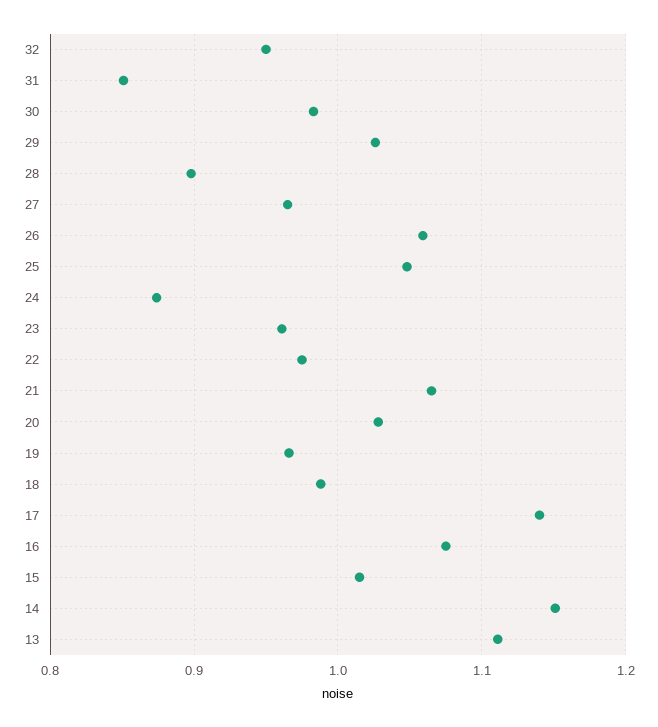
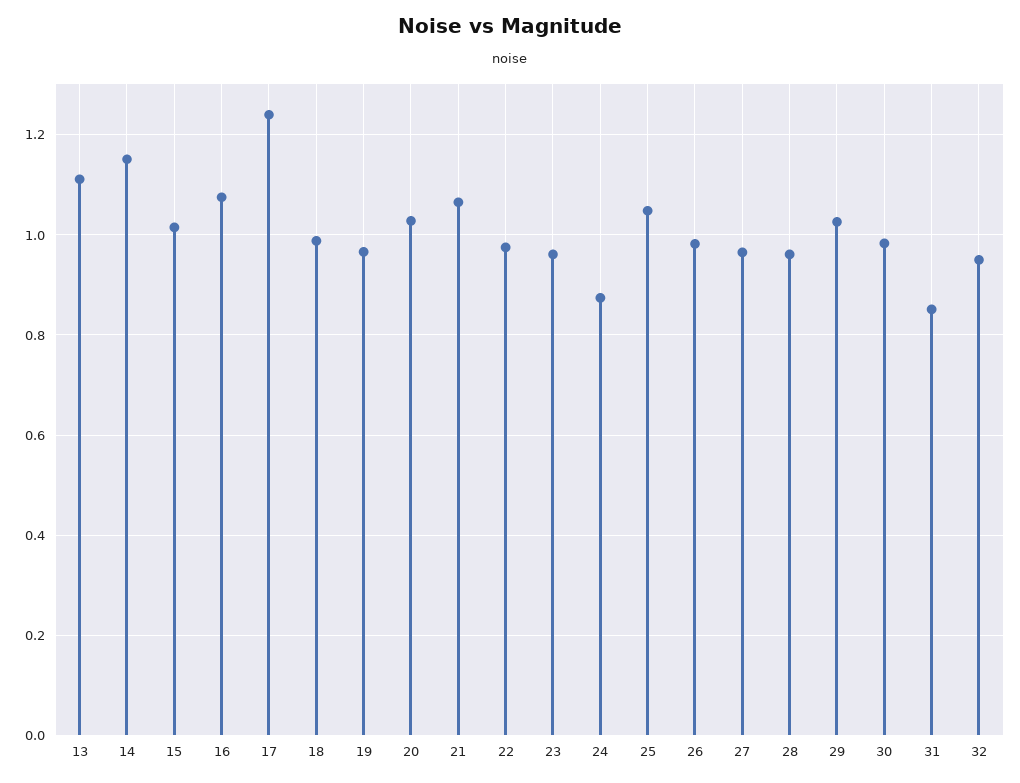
28: 0.9 -> 0.96
26: 1.06 -> 0.98
17: 1.14 -> 1.24

